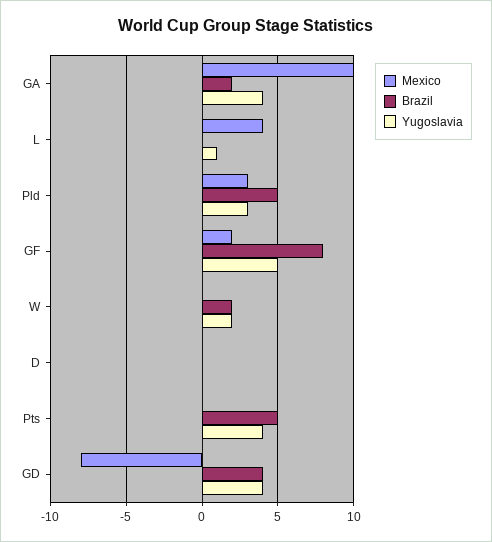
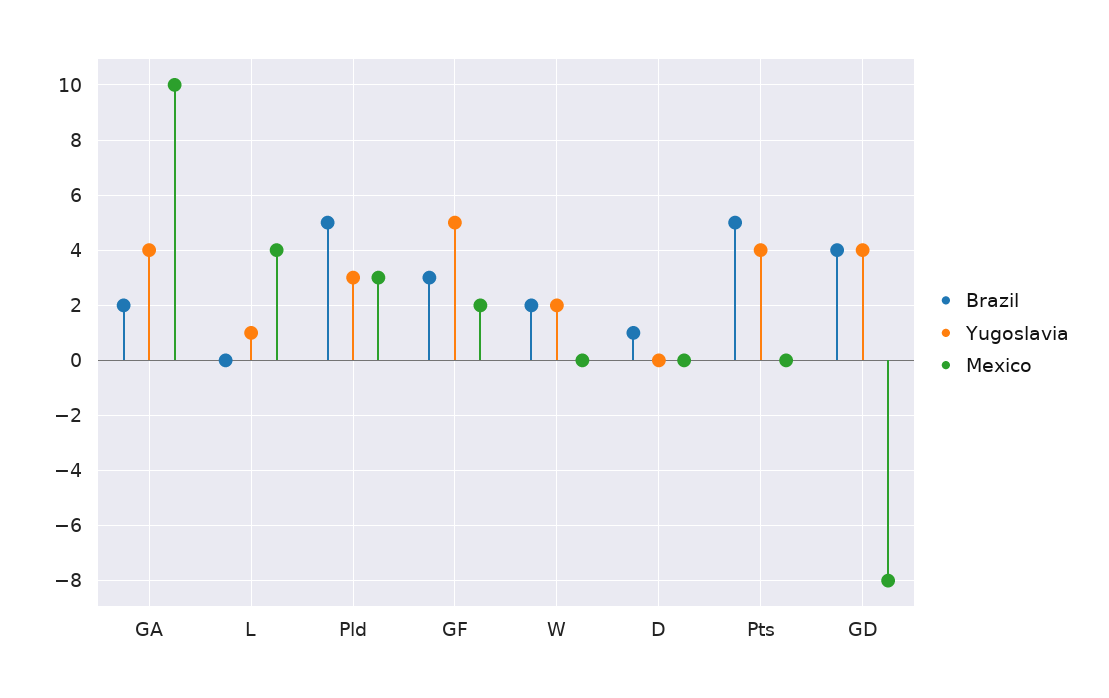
Brazil, GF: 8 -> 3
Brazil, D: 0 -> 1

